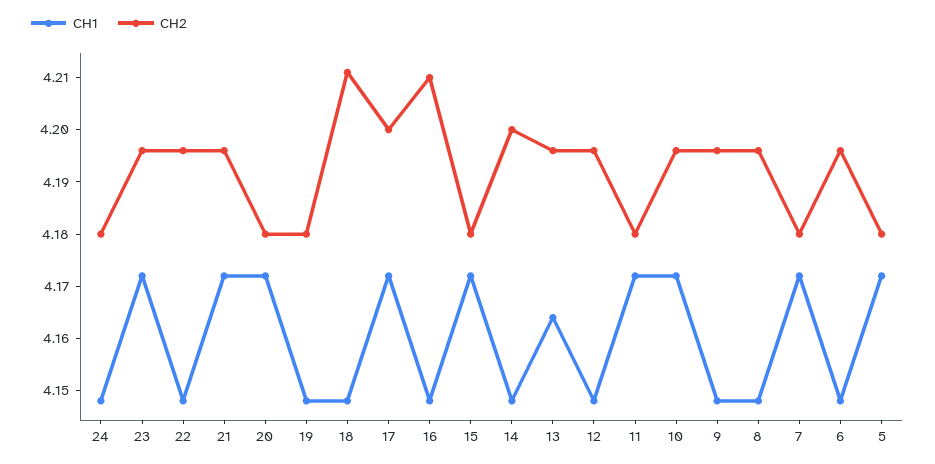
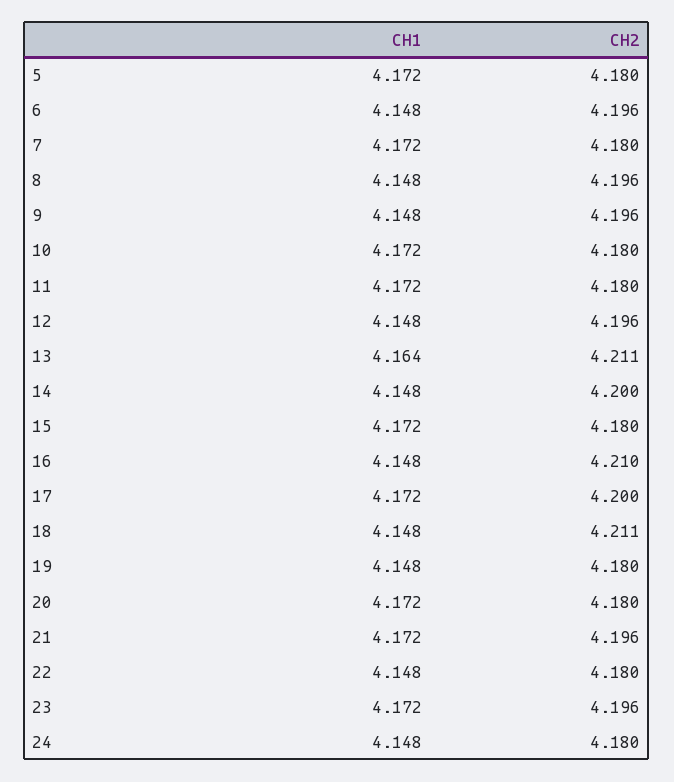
CH2, 22: 4.195 -> 4.18
CH2, 13: 4.195 -> 4.211
CH2, 10: 4.195 -> 4.18

